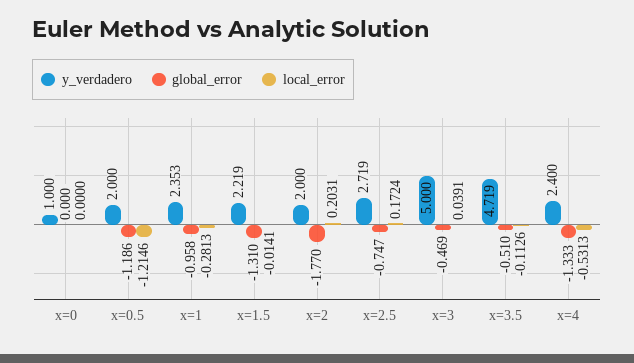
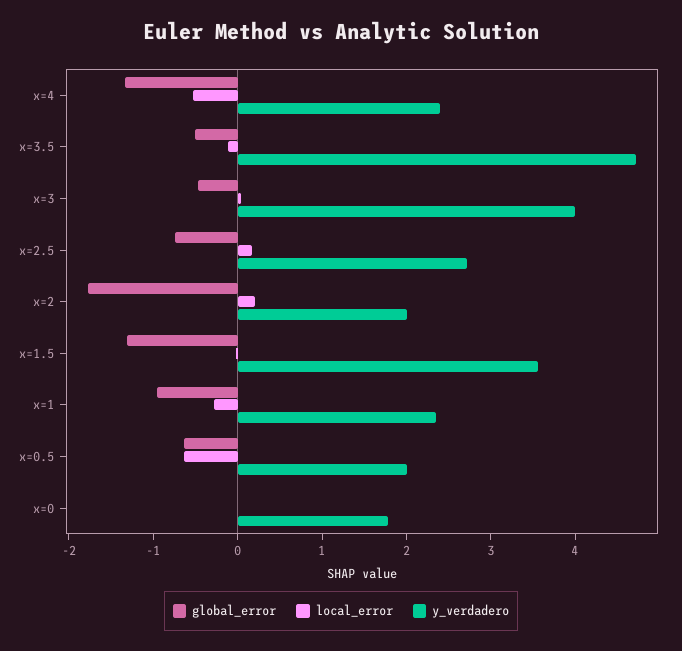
y_verdadero, x=0: 1 -> 1.8
global_error, x=0.5: -1.186 -> -0.6
local_error, x=0.5: -1.2146 -> -0.6
y_verdadero, x=1.5: 2.219 -> 3.6
y_verdadero, x=3: 5 -> 4

